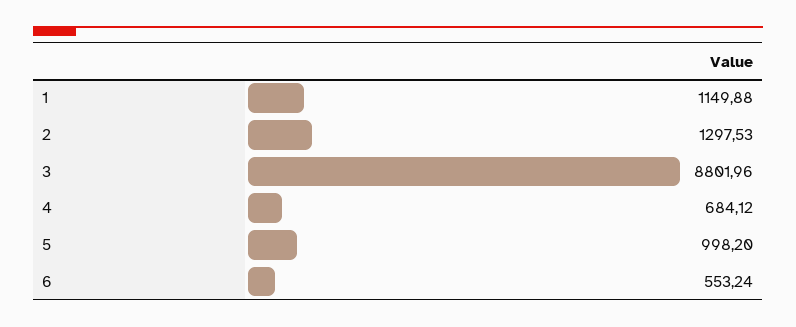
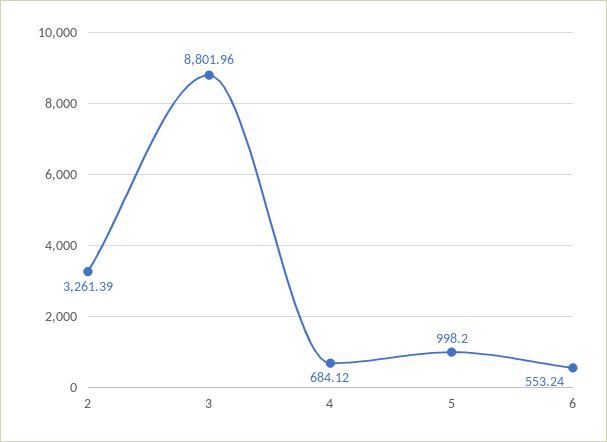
1: 1149.88 -> none
2: 1297.53 -> 3261.39

